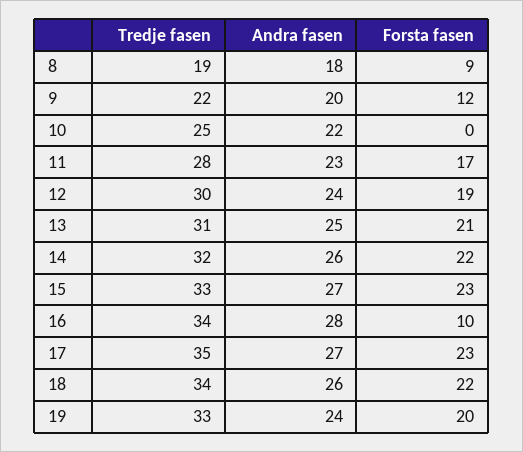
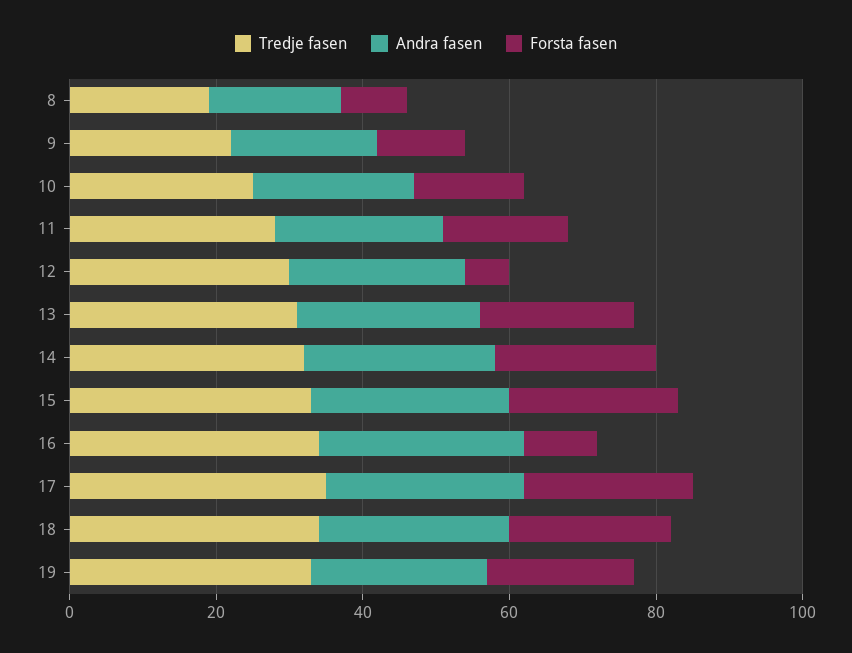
Forsta fasen, 10: 0 -> 15
Forsta fasen, 12: 19 -> 5

